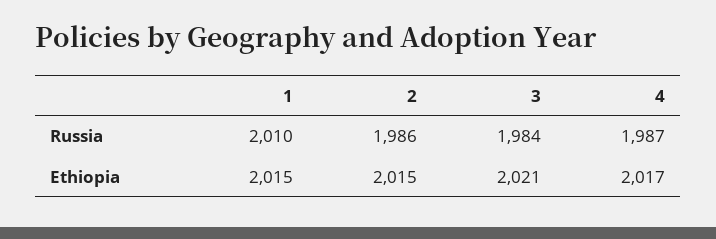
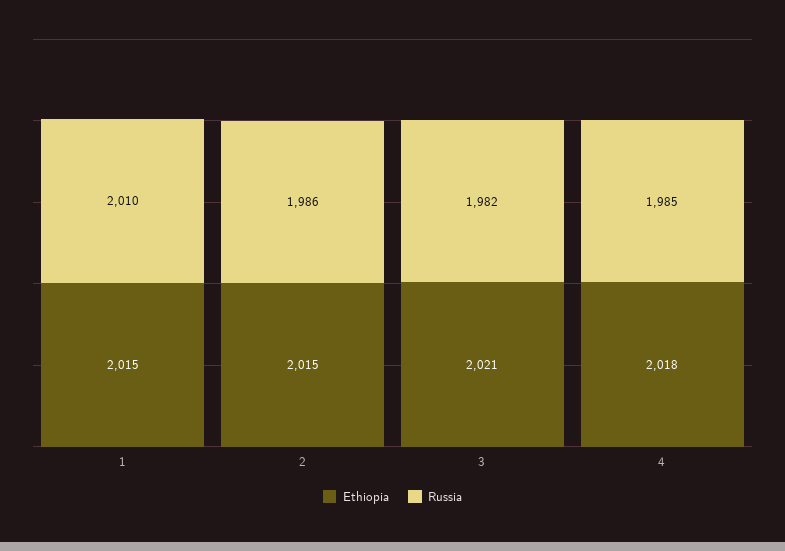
Russia, 3: 1984 -> 1982
Russia, 4: 1987 -> 1985
Ethiopia, 4: 2017 -> 2018

